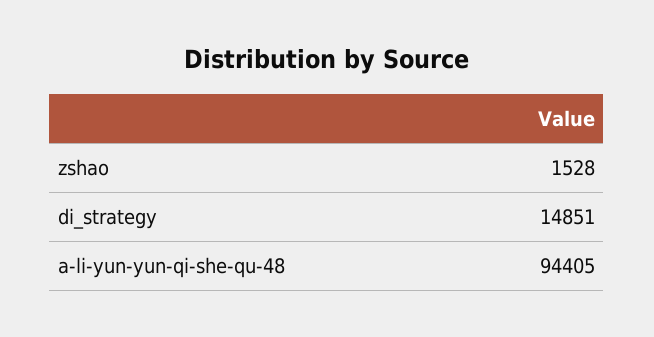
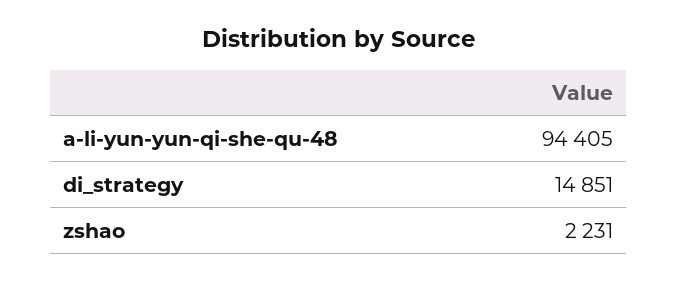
zshao: 1528 -> 2231

